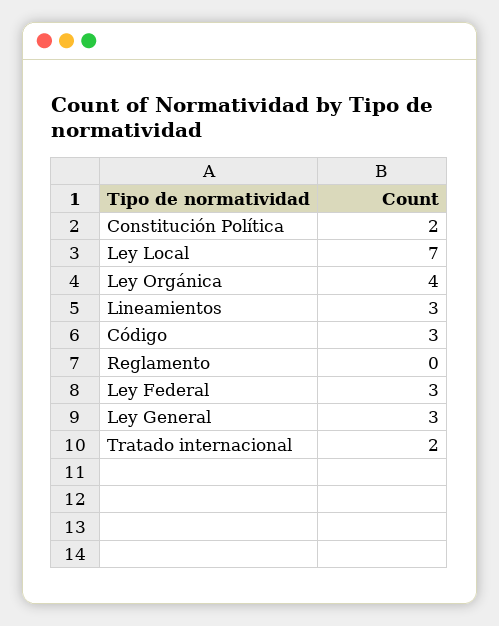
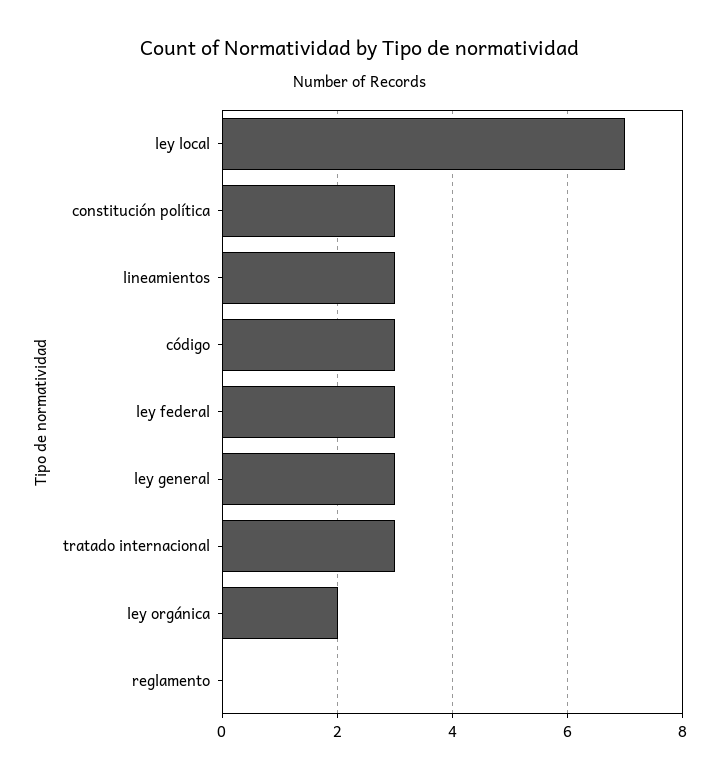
Constitución Política: 2 -> 3
Ley Orgánica: 4 -> 2
Tratado internacional: 2 -> 3

